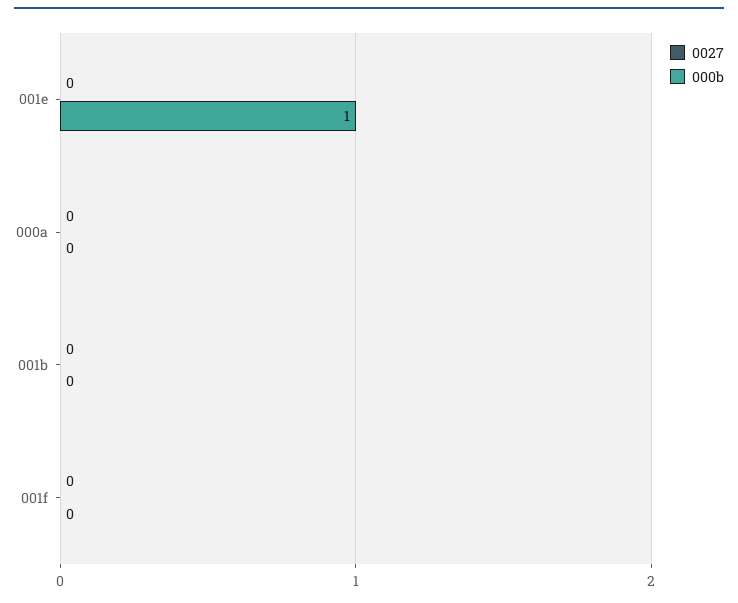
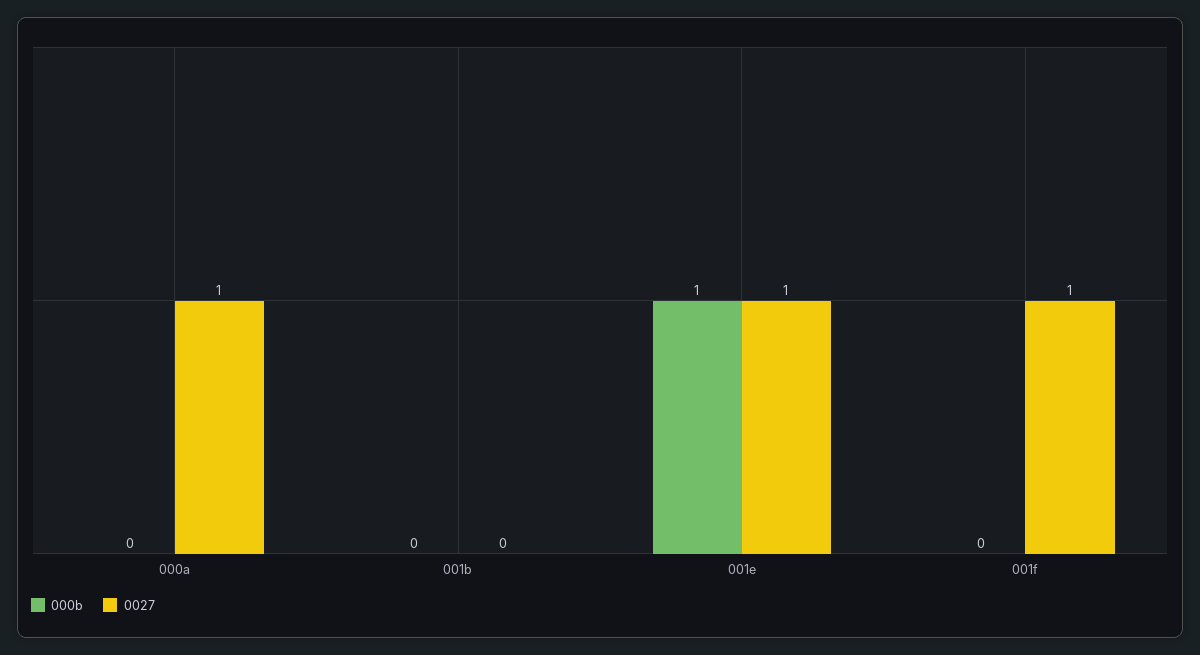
0027, 001e: 0 -> 1
0027, 000a: 0 -> 1
0027, 001f: 0 -> 1

